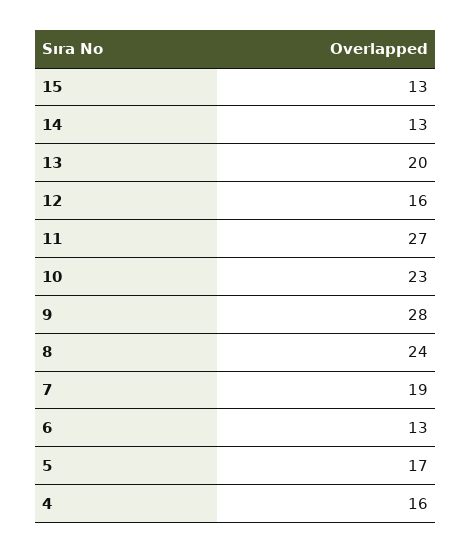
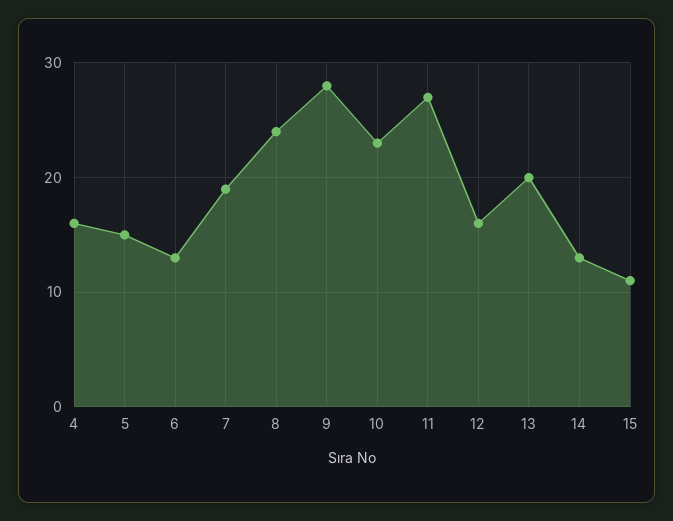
15: 13 -> 11
5: 17 -> 15

